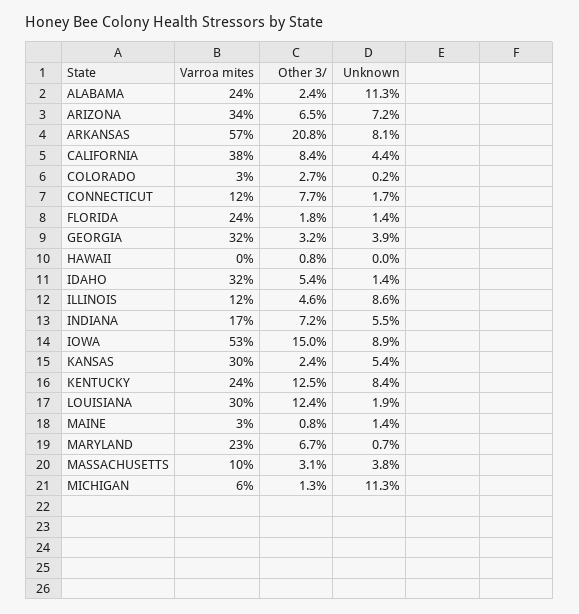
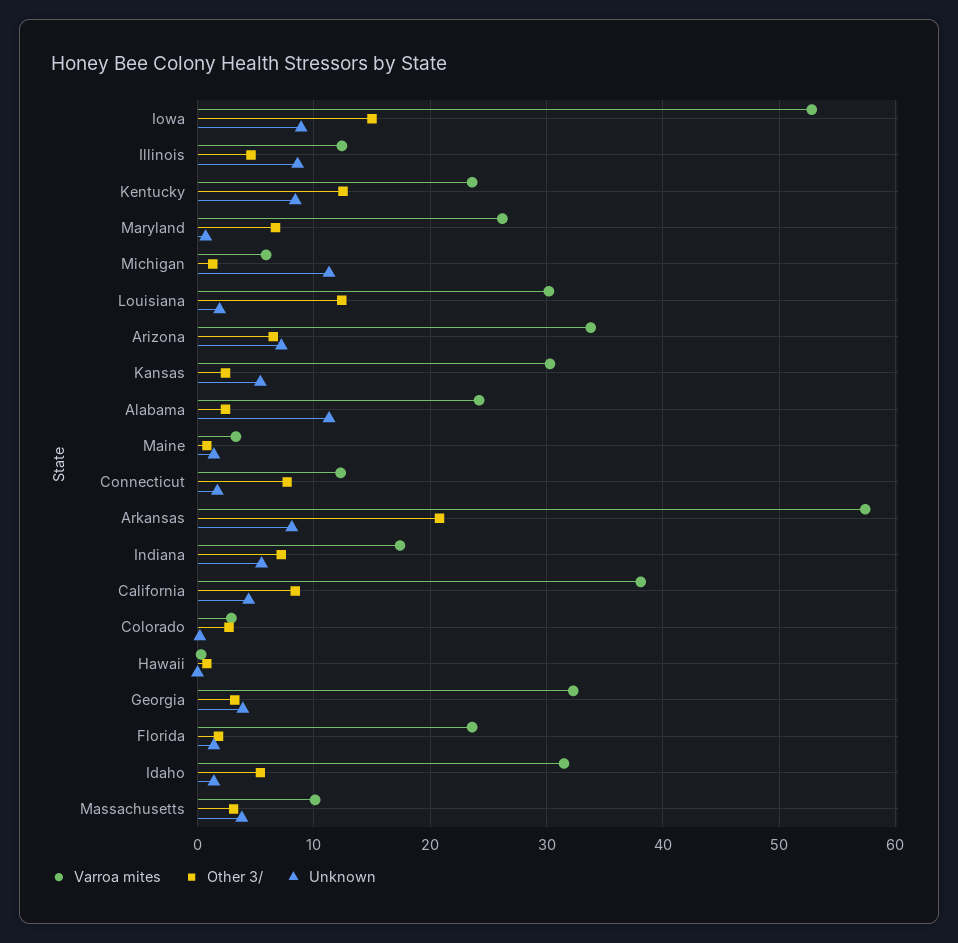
Varroa mites, MARYLAND: 23 -> 26

